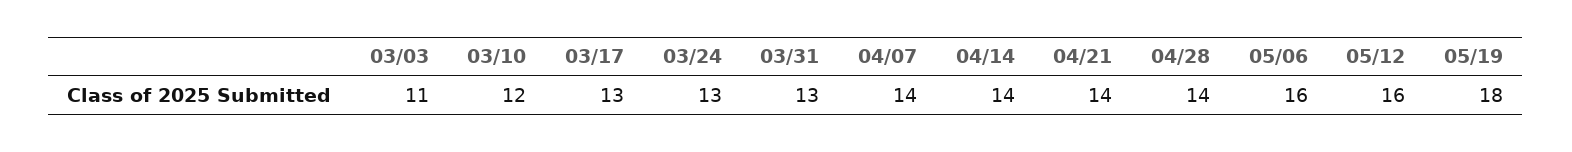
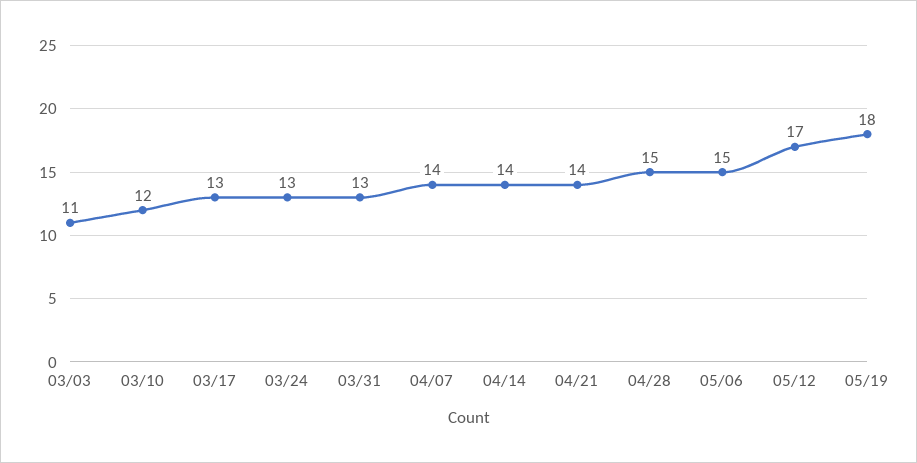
04/28: 14 -> 15
05/06: 16 -> 15
05/12: 16 -> 17

